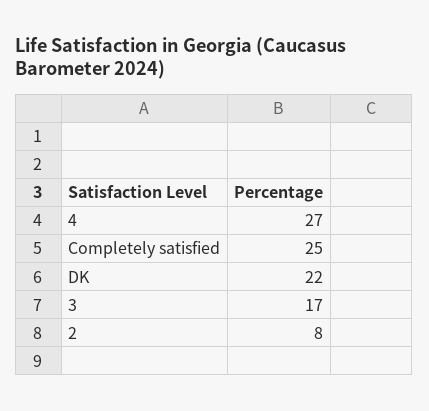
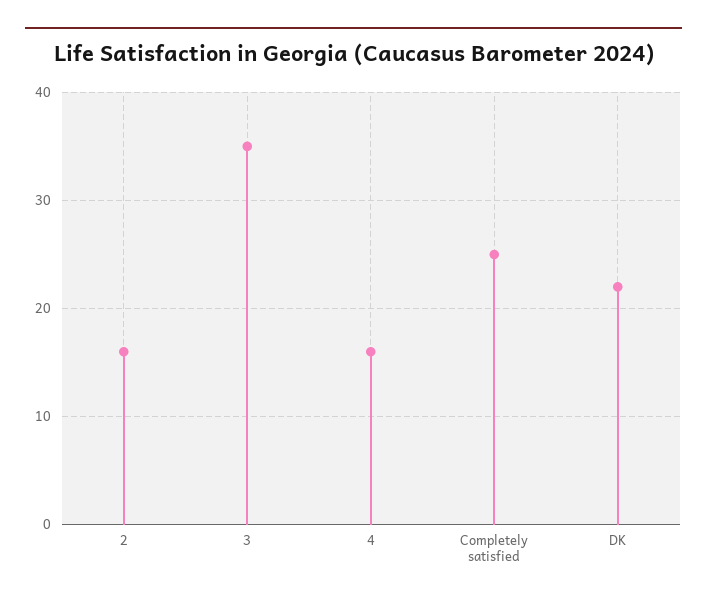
4: 27 -> 16
3: 17 -> 35
2: 8 -> 16

